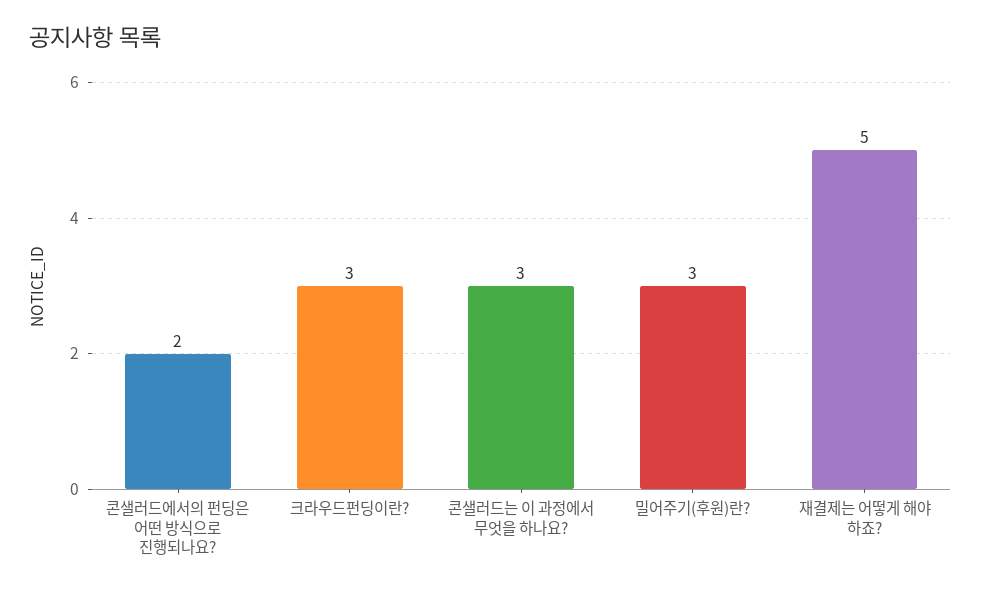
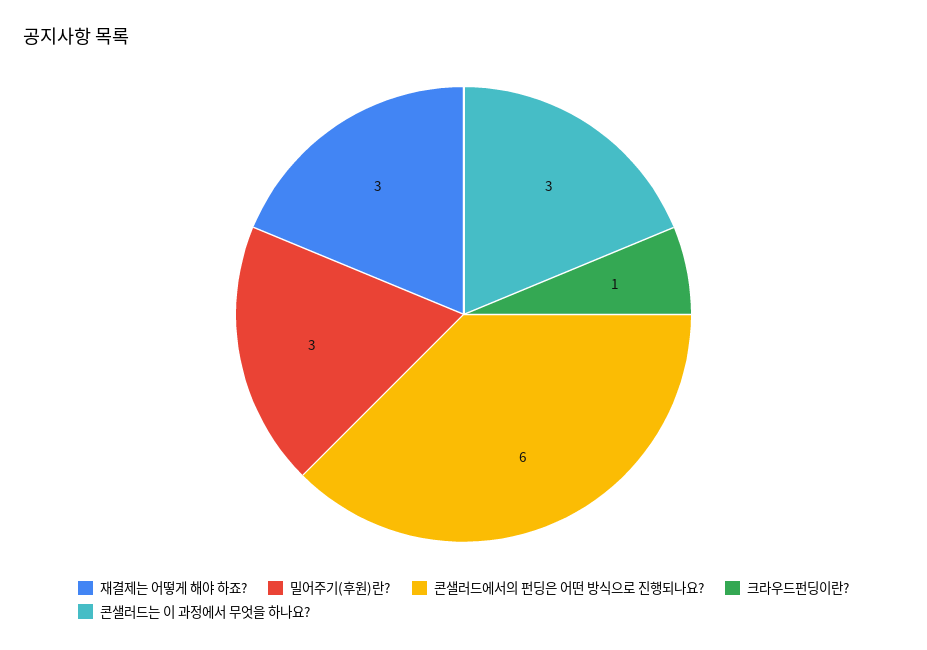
콘샐러드에서의 펀딩은 어떤 방식으로 진행되나요?: 2 -> 6
크라우드펀딩이란?: 3 -> 1
재결제는 어떻게 해야 하죠?: 5 -> 3

